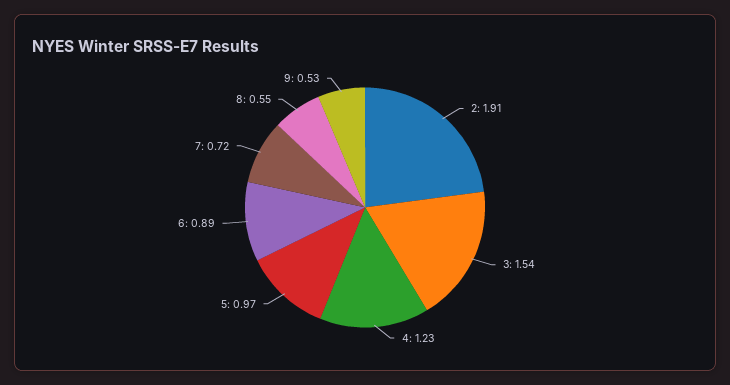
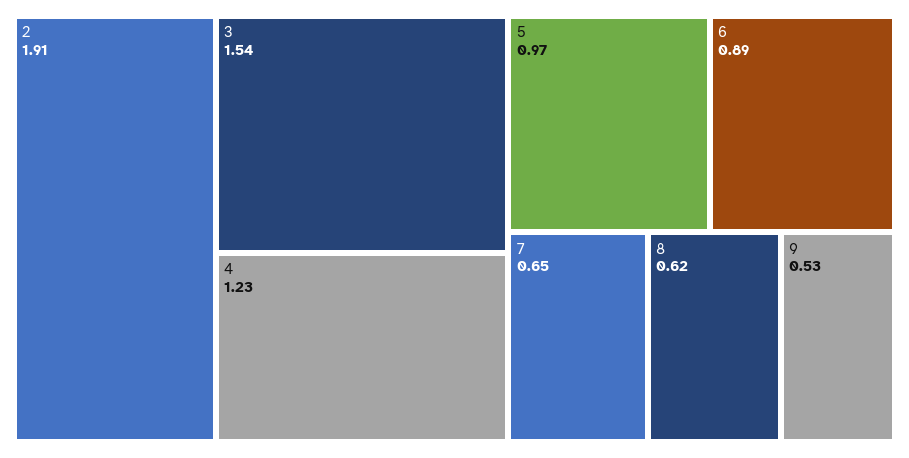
7: 0.72 -> 0.65
8: 0.55 -> 0.62

